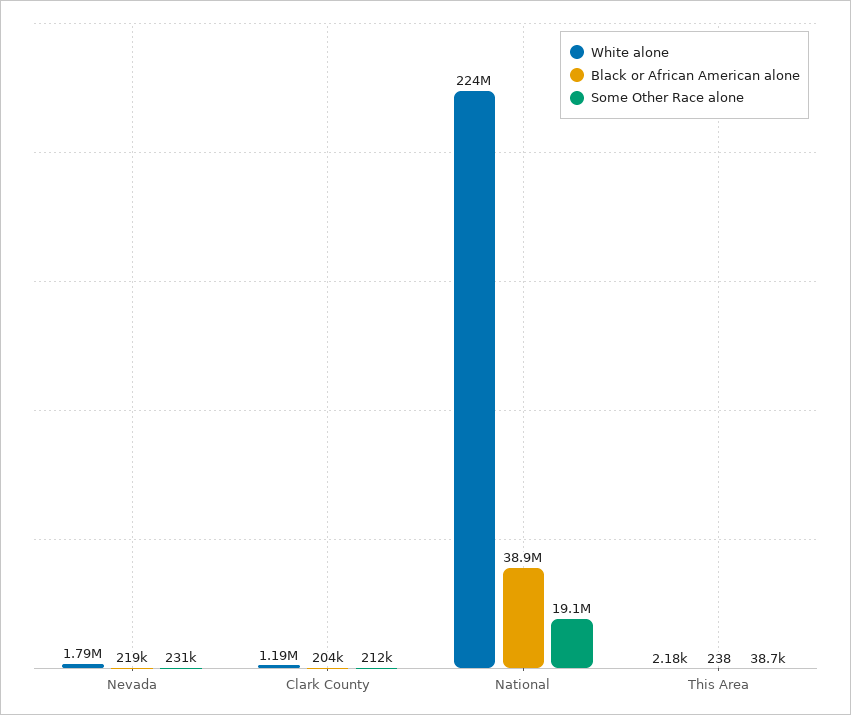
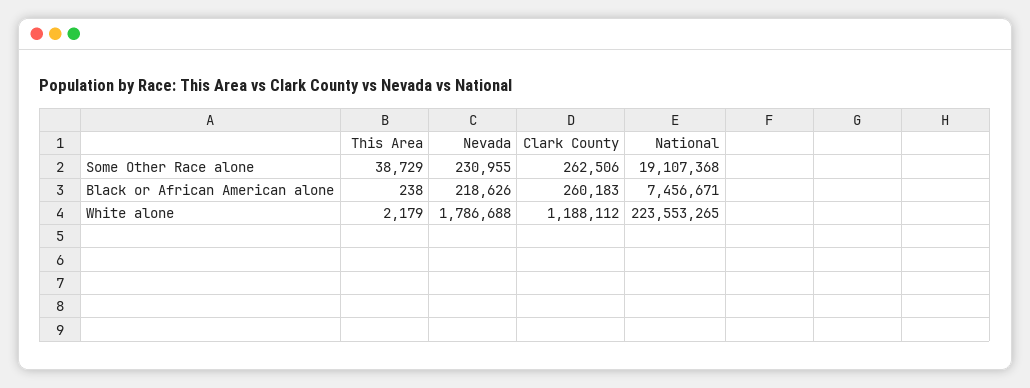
Black or African American alone, Clark County: 204000 -> 260183
Some Other Race alone, Clark County: 212000 -> 262506
Black or African American alone, National: 38900000 -> 7456671

